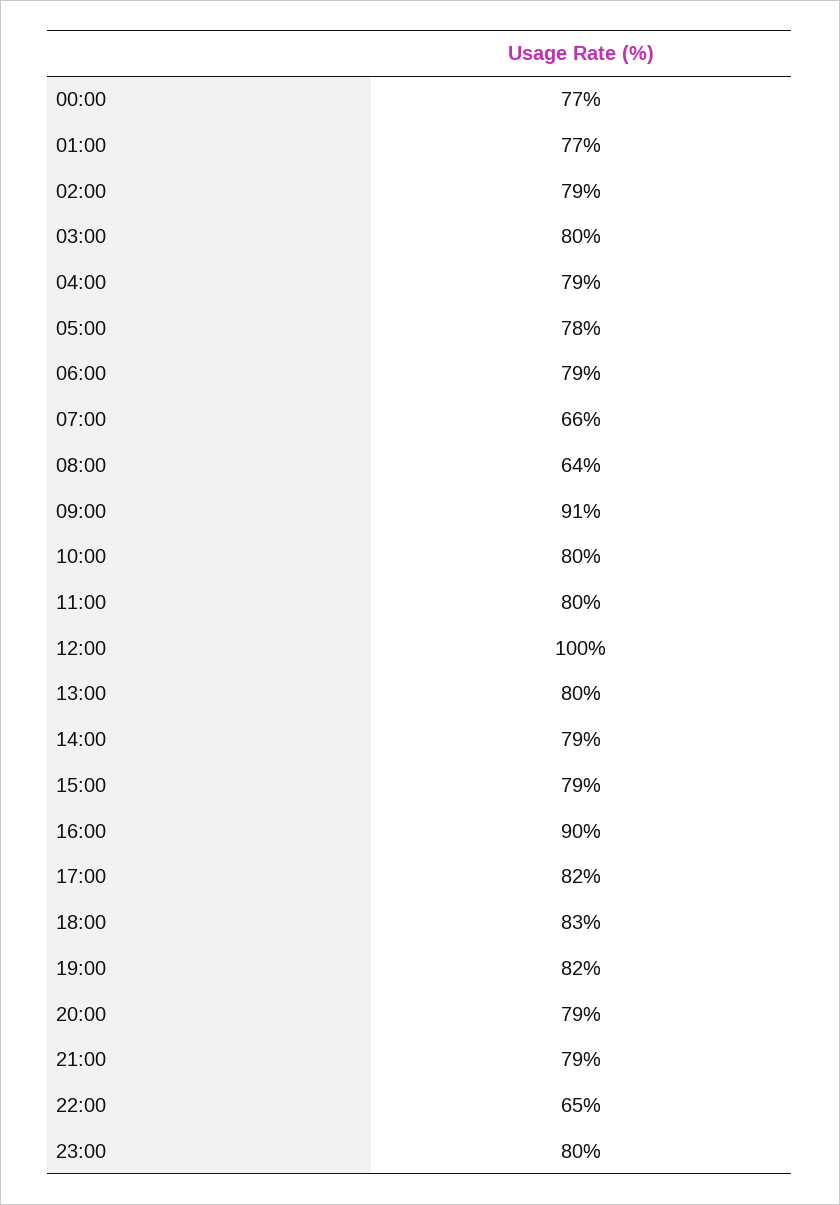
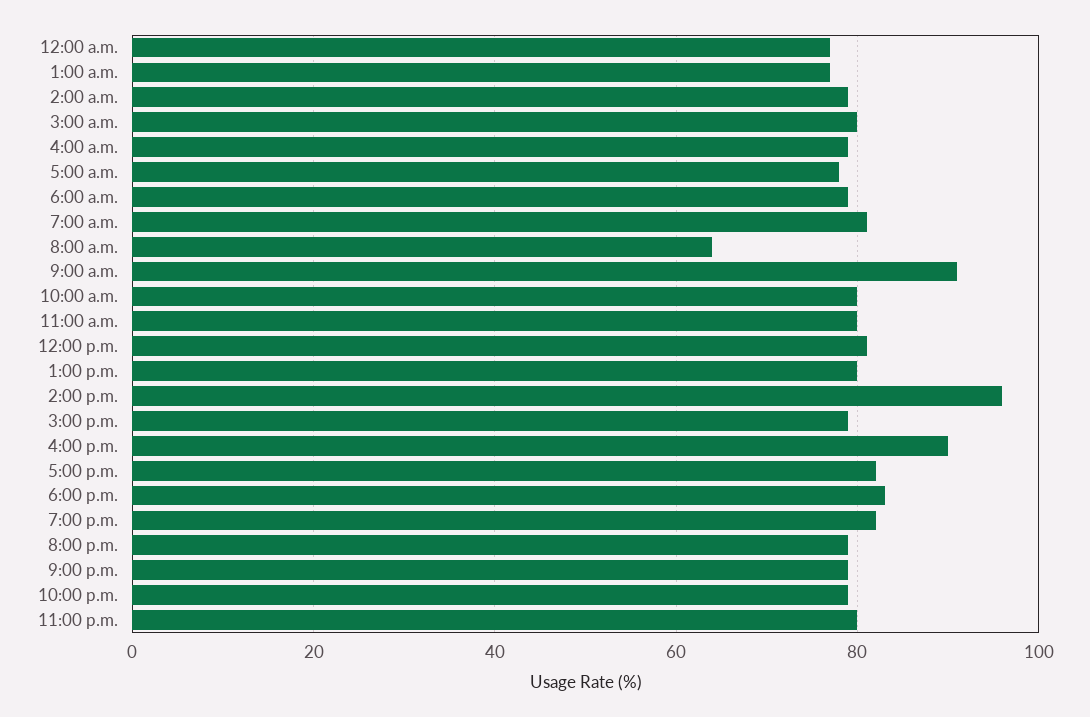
07:00: 66 -> 80
12:00: 100 -> 80
14:00: 79 -> 95
22:00: 65 -> 80

